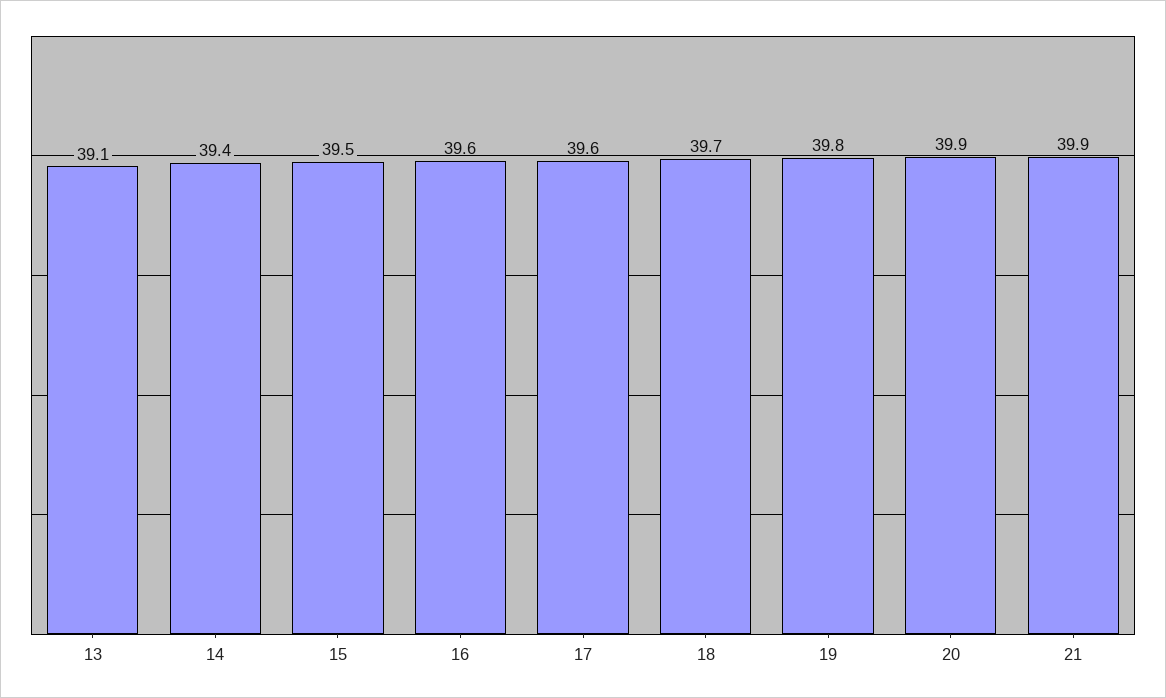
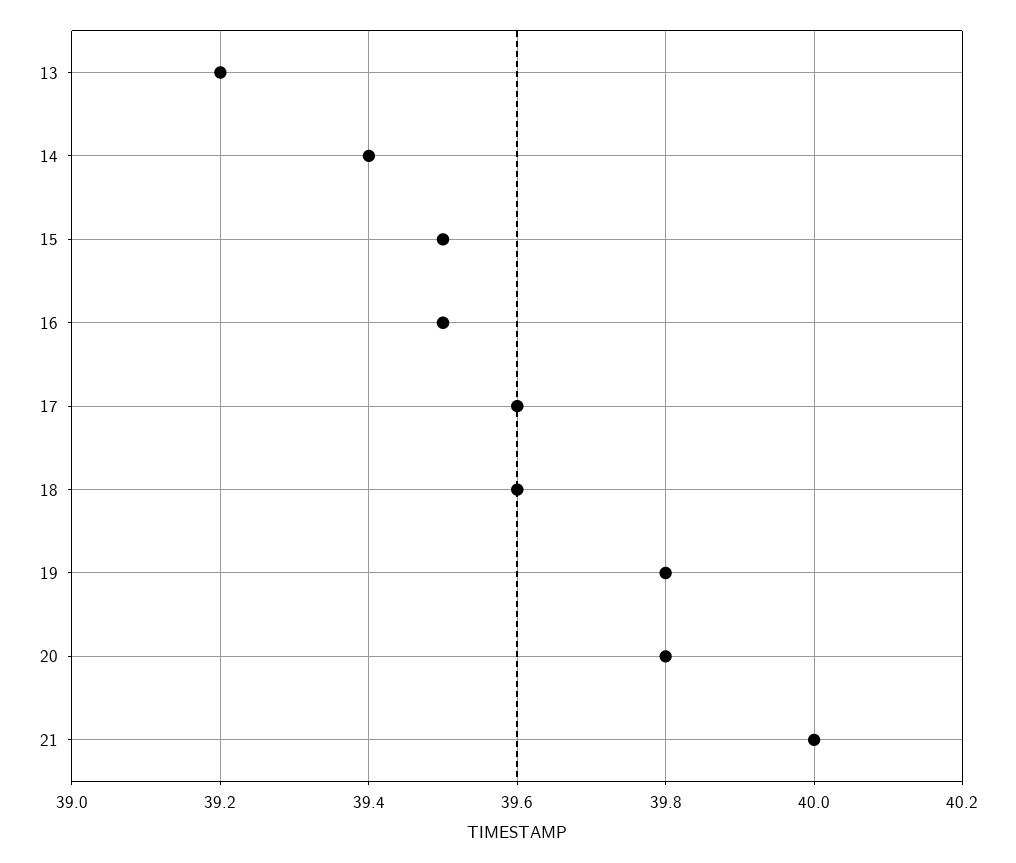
13: 39.1 -> 39.2
16: 39.6 -> 39.5
18: 39.7 -> 39.6
20: 39.9 -> 39.8
21: 39.9 -> 40

